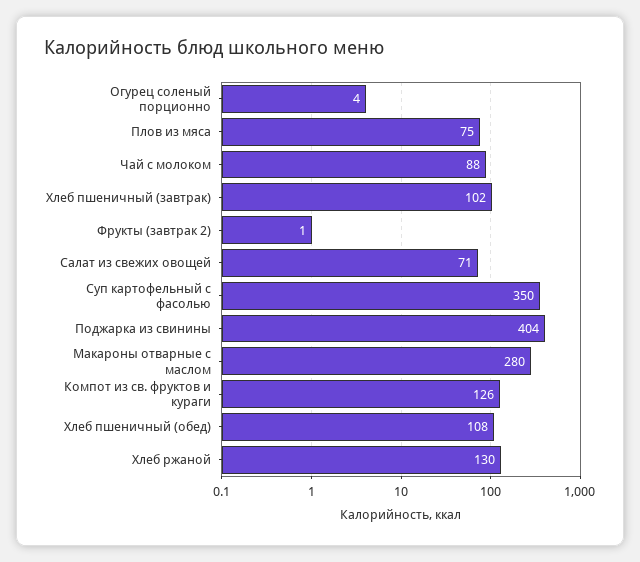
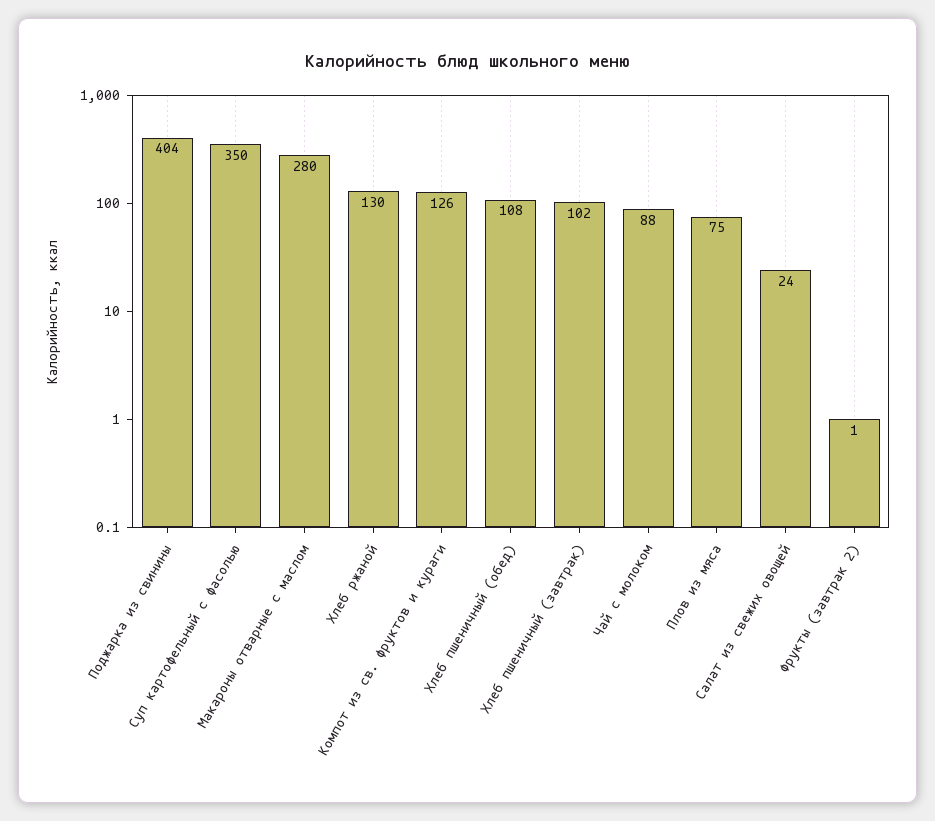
Огурец соленый порционно: 4 -> none
Салат из свежих овощей: 71 -> 24

